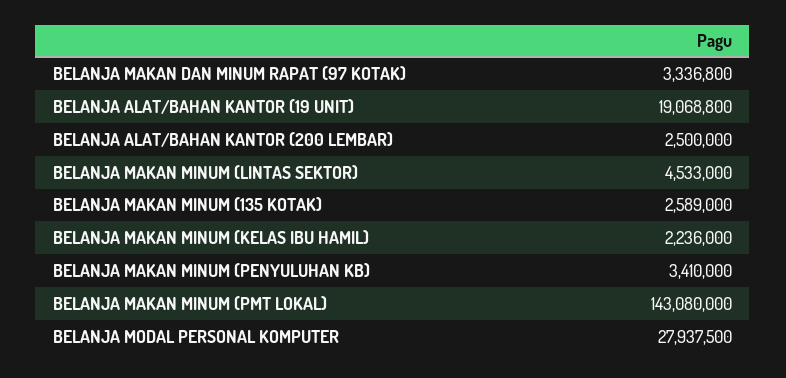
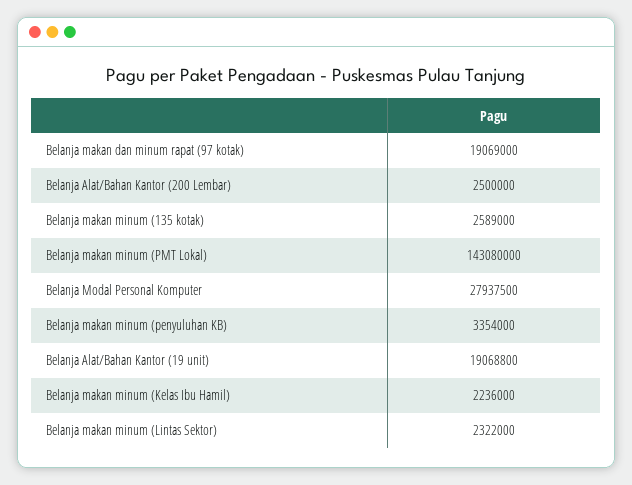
BELANJA MAKAN DAN MINUM RAPAT (97 KOTAK): 3336800 -> 19069000
BELANJA MAKAN MINUM (LINTAS SEKTOR): 4533000 -> 2322000
BELANJA MAKAN MINUM (PENYULUHAN KB): 3410000 -> 3354000

